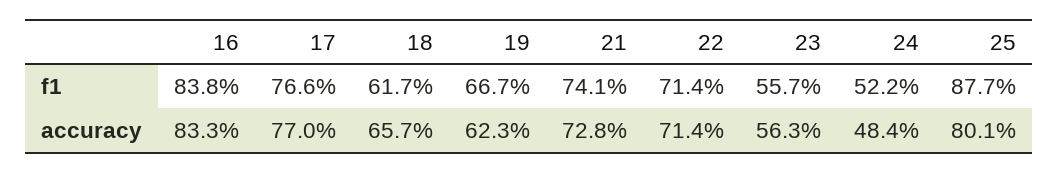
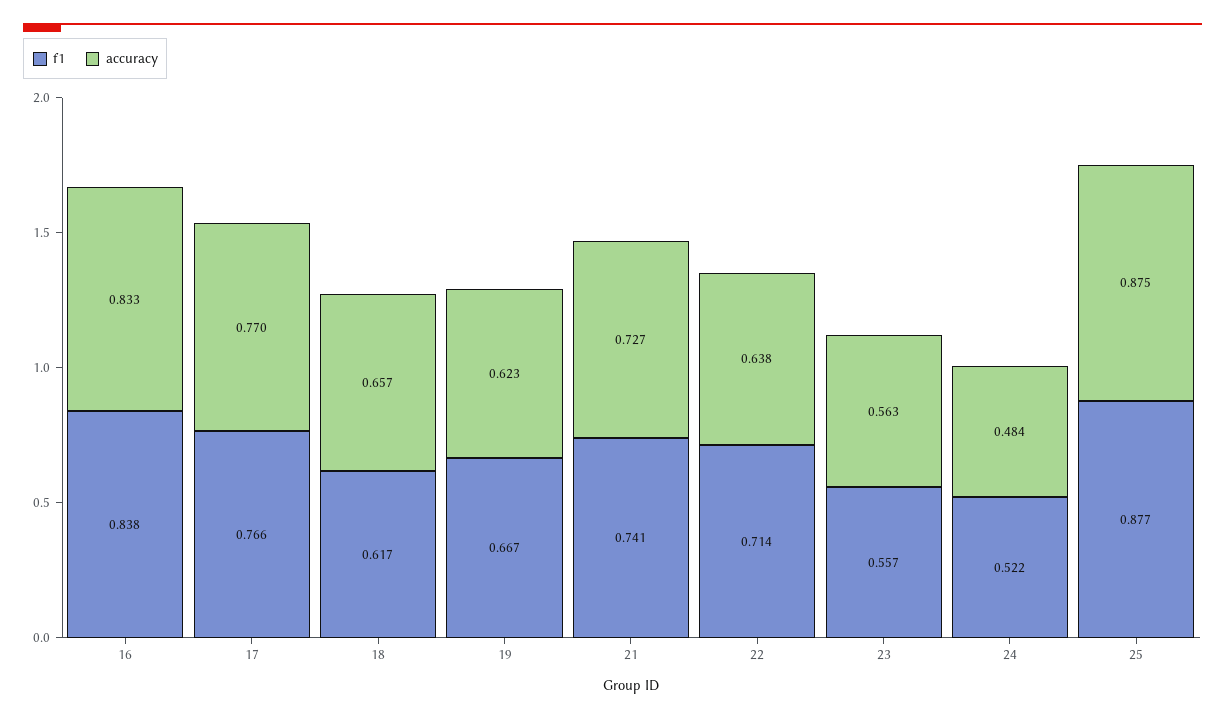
accuracy, 21: 0.728 -> 0.727
accuracy, 22: 0.714 -> 0.638
accuracy, 25: 0.801 -> 0.875

